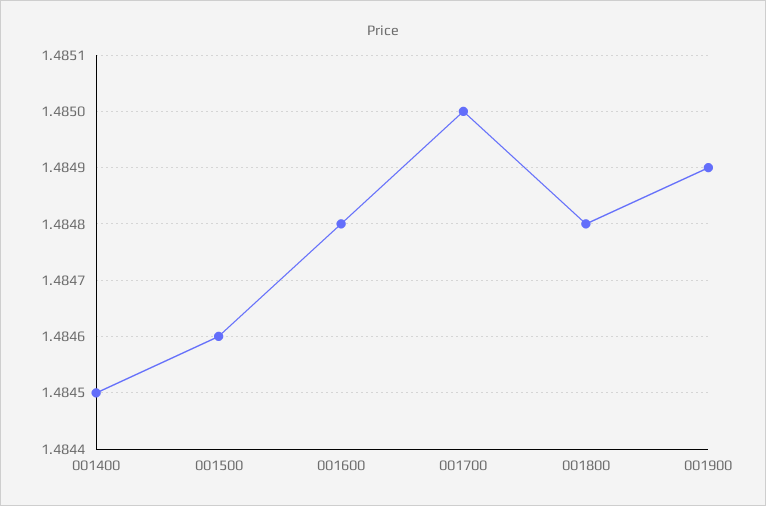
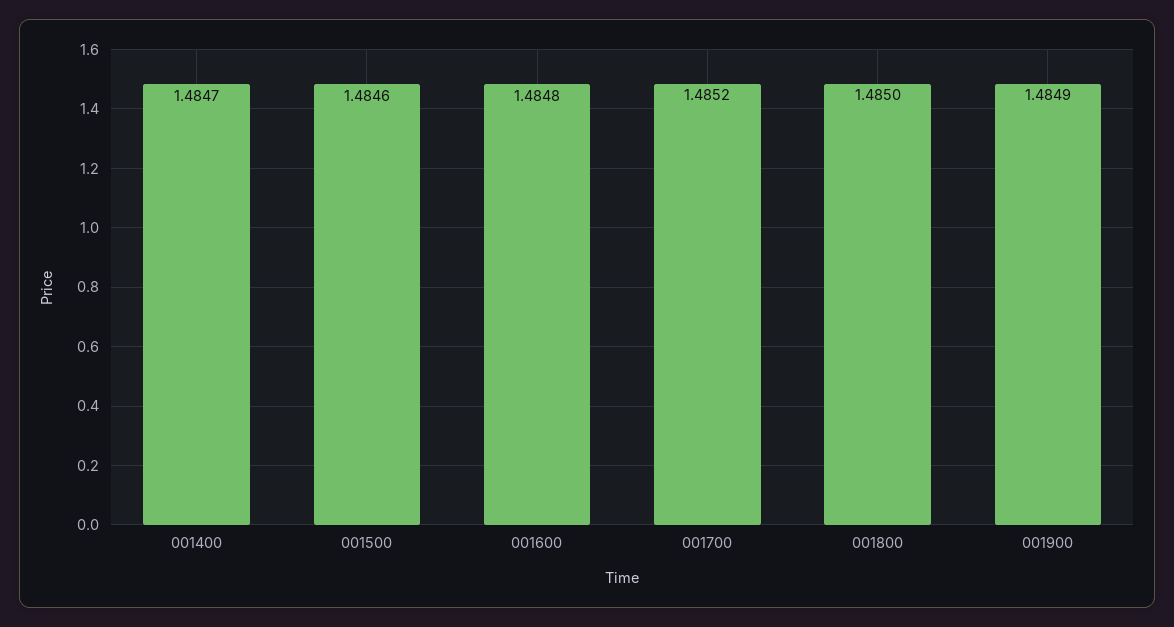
001400: 1.4845 -> 1.4847
001700: 1.485 -> 1.4852
001800: 1.4848 -> 1.485

